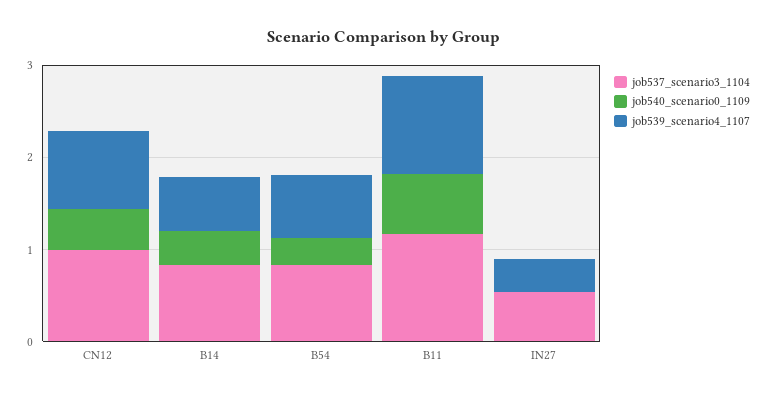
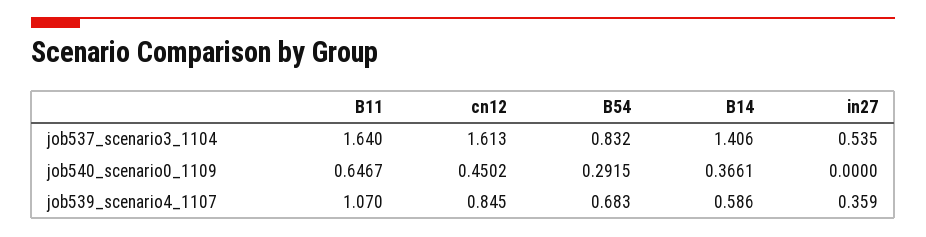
job537_scenario3_1104, CN12: 1 -> 1.613
job537_scenario3_1104, B14: 0.8 -> 1.406
job537_scenario3_1104, B11: 1.2 -> 1.64

